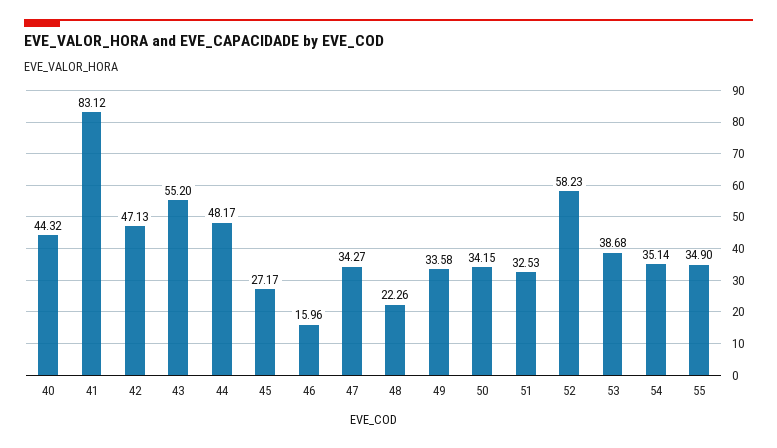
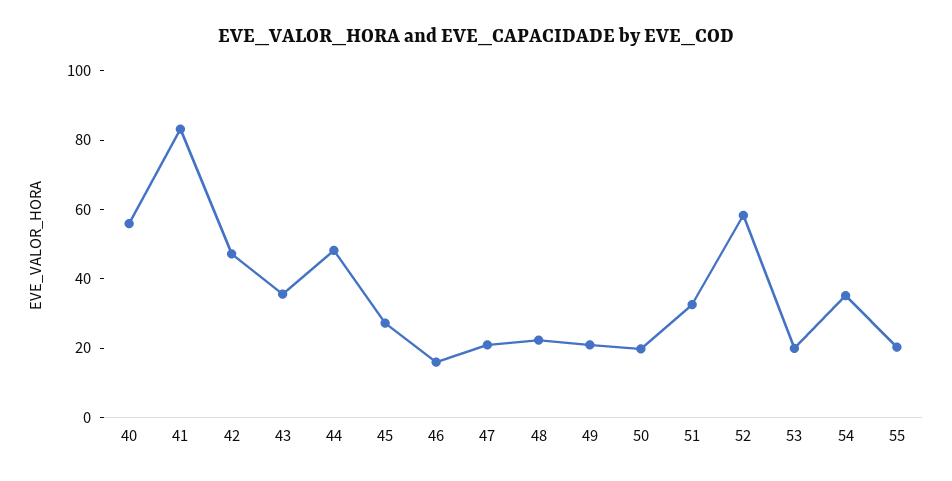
40: 44.32 -> 55
43: 55.2 -> 35
47: 34.27 -> 20
49: 33.58 -> 20
50: 34.15 -> 20
53: 38.68 -> 20
55: 34.9 -> 20

